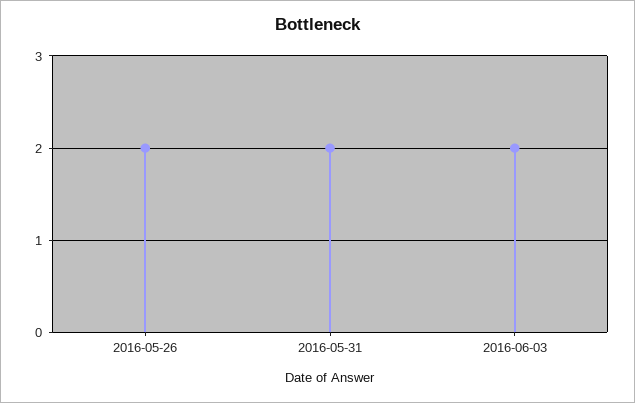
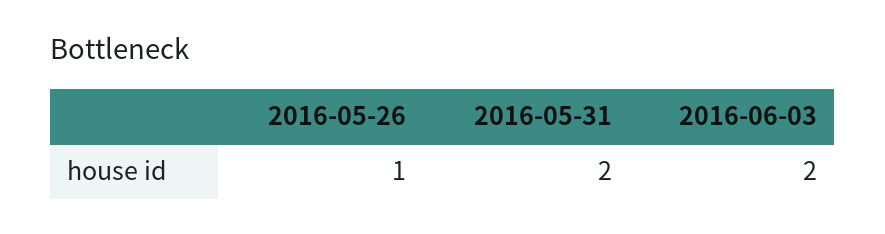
2016-05-26: 2 -> 1

